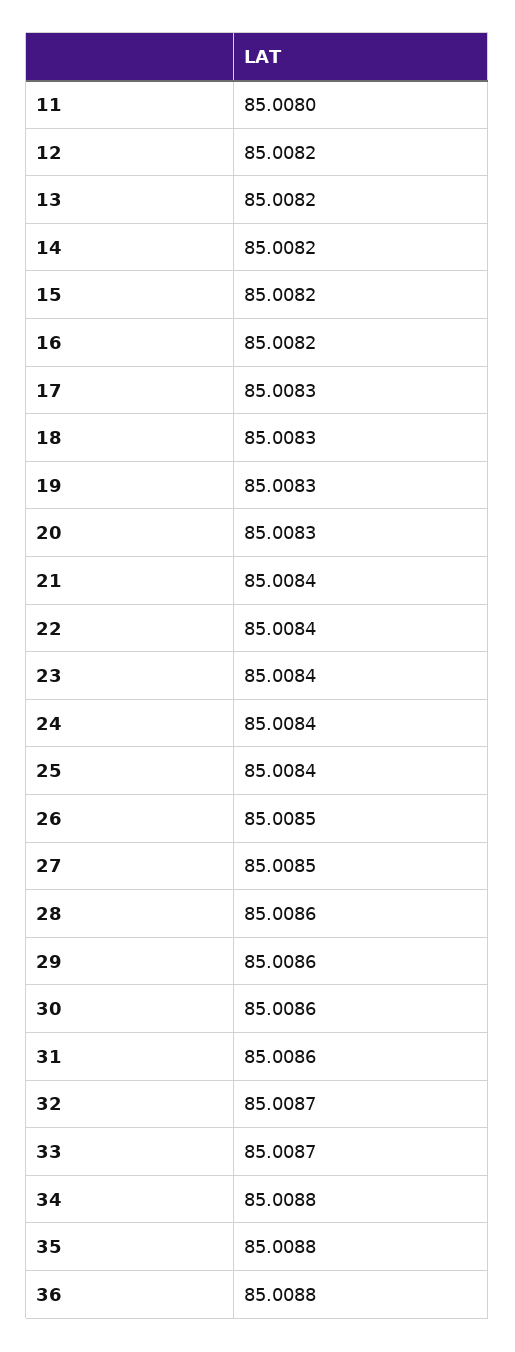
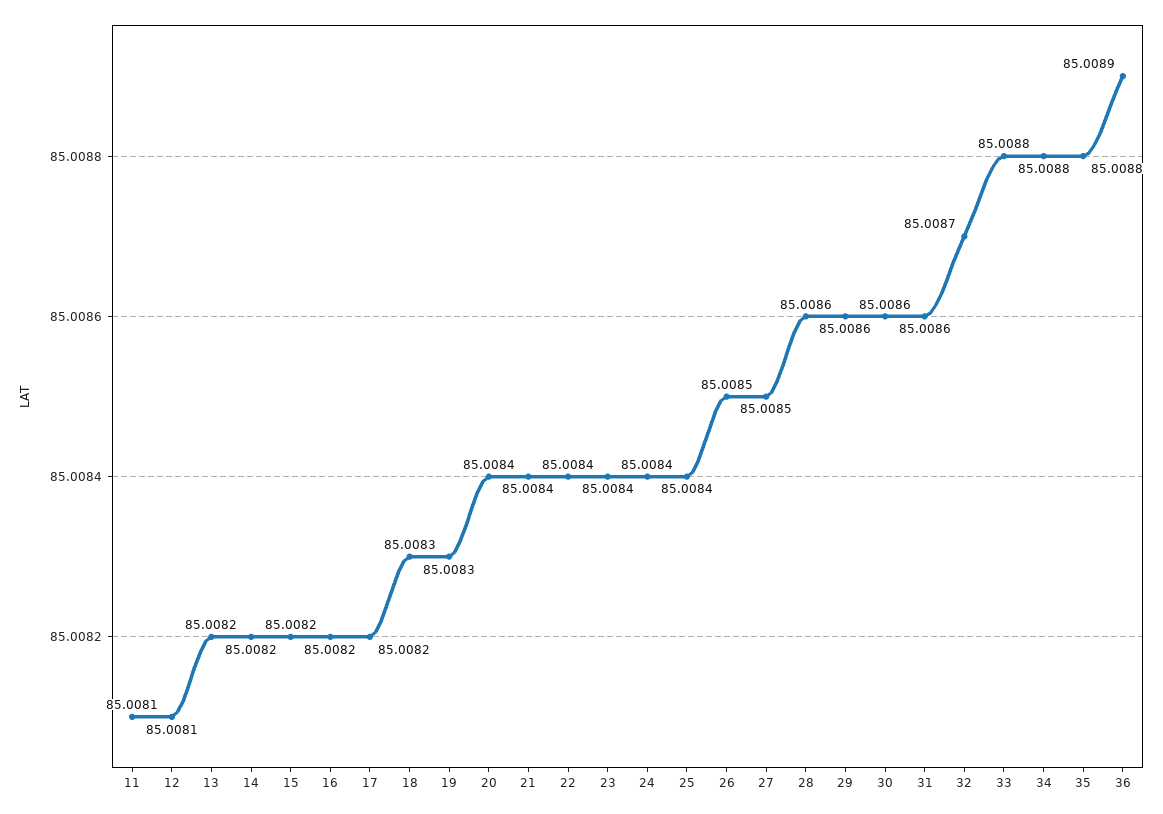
11: 85.008 -> 85.0081
12: 85.0082 -> 85.0081
17: 85.0083 -> 85.0082
20: 85.0083 -> 85.0084
33: 85.0087 -> 85.0088
36: 85.0088 -> 85.0089

